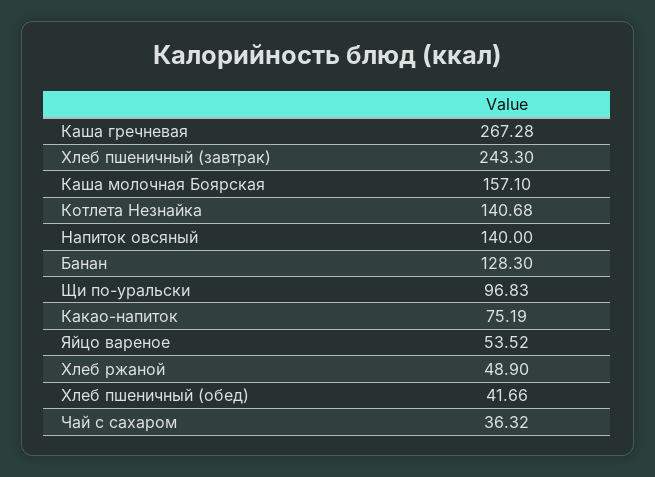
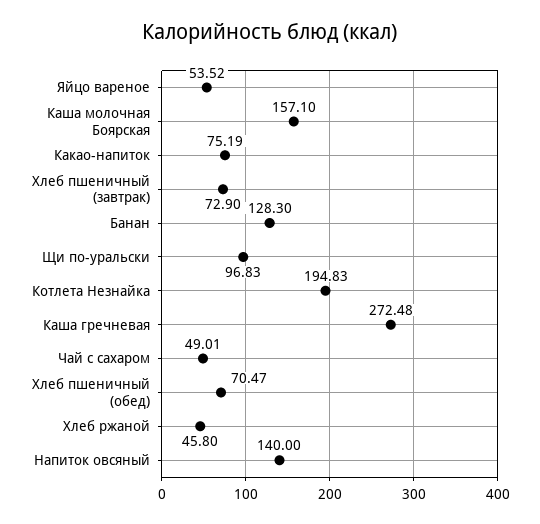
Каша гречневая: 267.28 -> 272.48
Хлеб пшеничный (завтрак): 243.3 -> 72.9
Котлета Незнайка: 140.68 -> 194.83
Хлеб ржаной: 48.9 -> 45.8
Хлеб пшеничный (обед): 41.66 -> 70.47
Чай с сахаром: 36.32 -> 49.01

